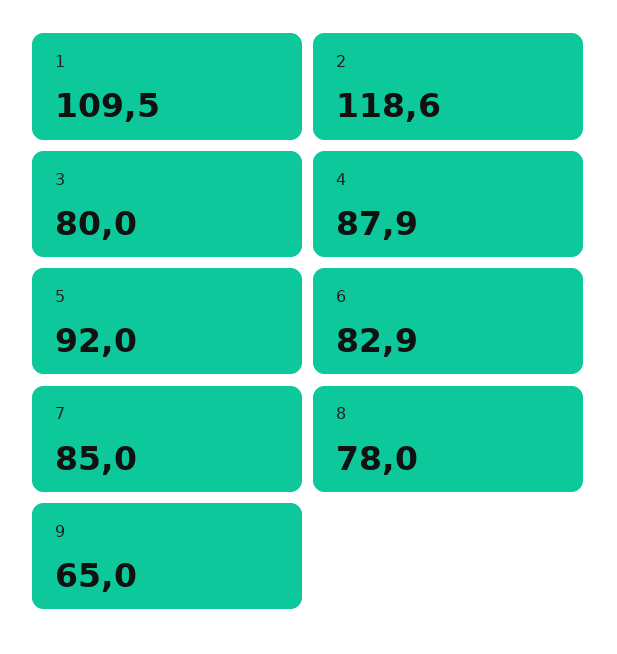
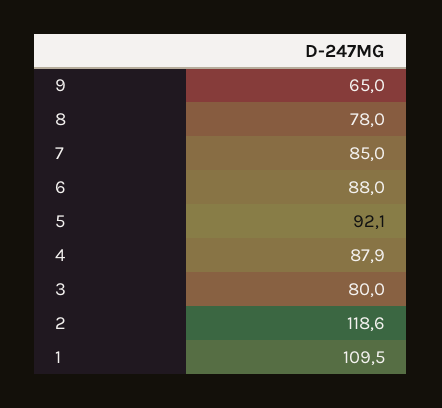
5: 92 -> 92.1
6: 82.9 -> 88

